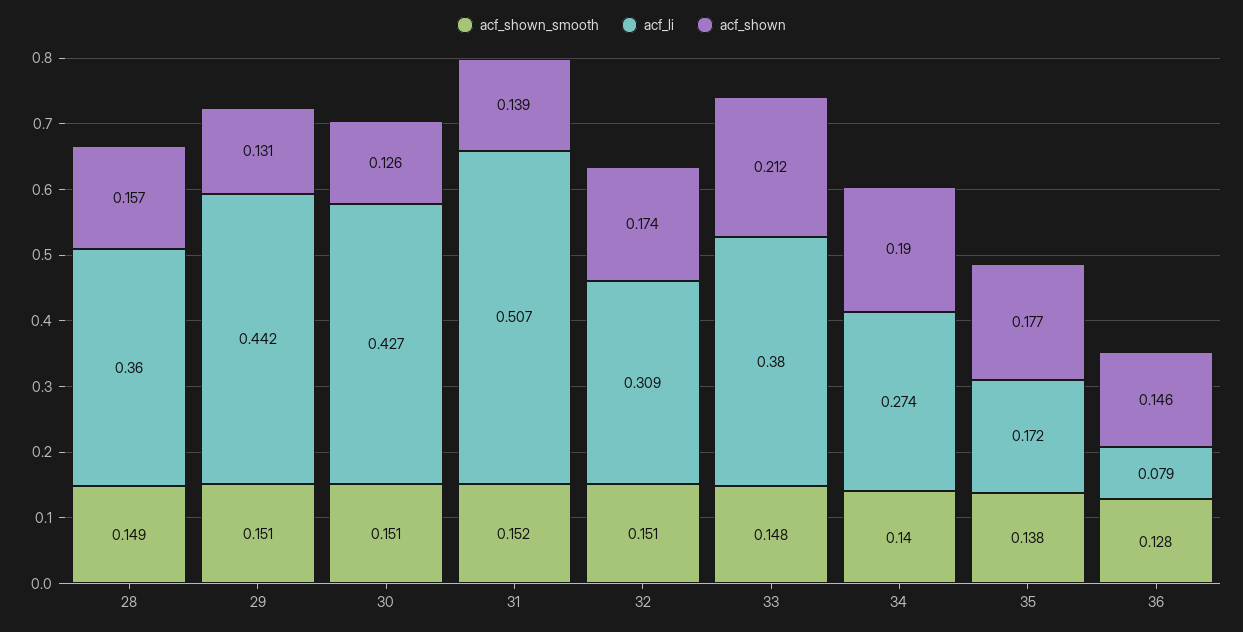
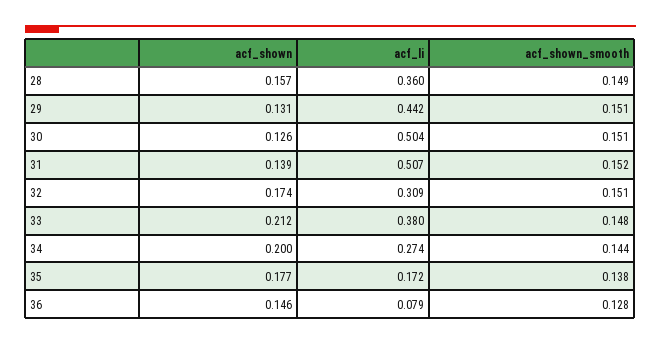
acf_li, 30: 0.427 -> 0.504
acf_shown_smooth, 34: 0.14 -> 0.144
acf_shown, 34: 0.19 -> 0.2

